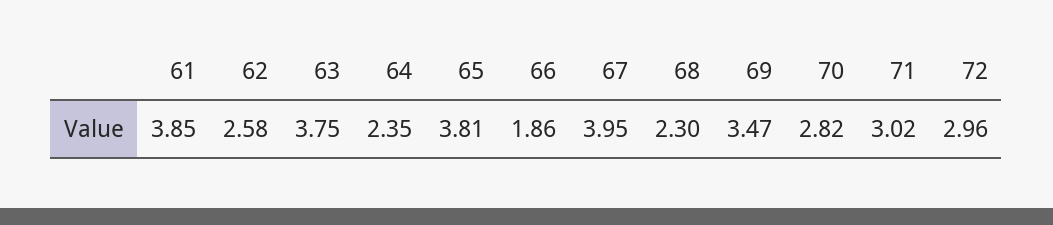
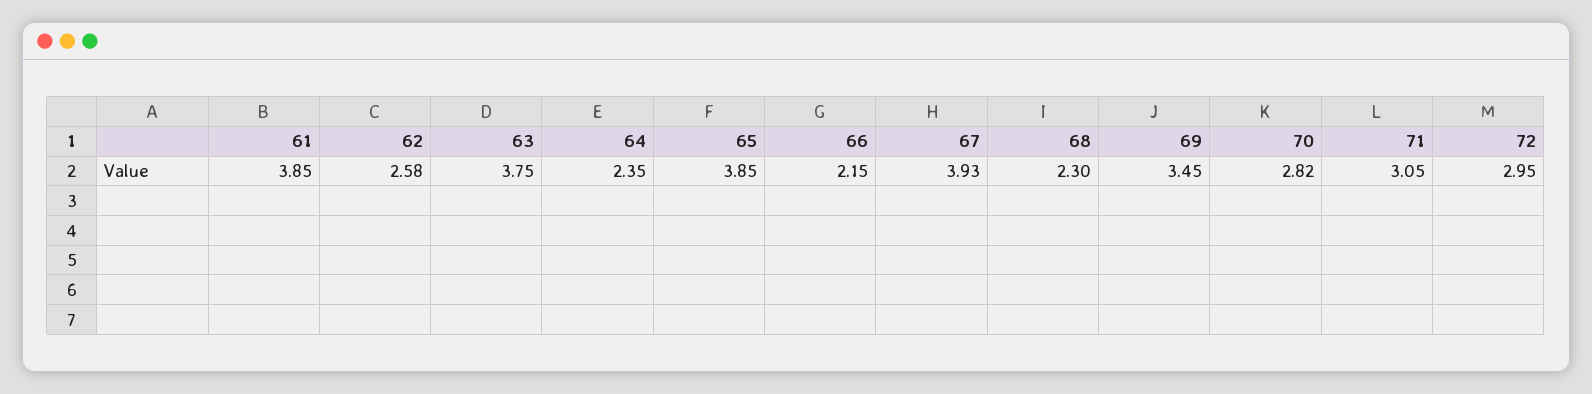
65: 3.81 -> 3.85
66: 1.86 -> 2.15
67: 3.95 -> 3.93
69: 3.47 -> 3.45
71: 3.02 -> 3.05
72: 2.96 -> 2.95

